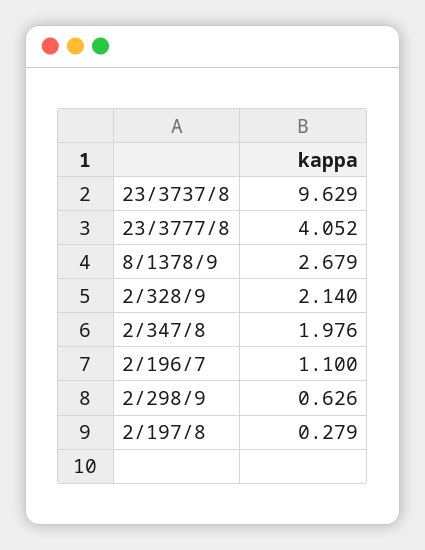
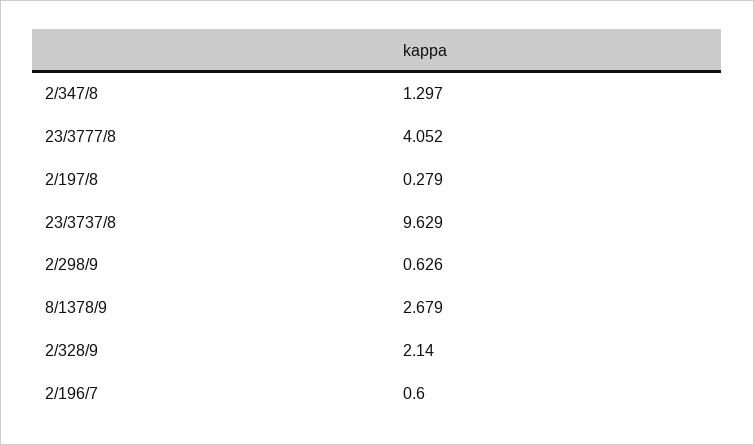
2/347/8: 1.976 -> 1.297
2/196/7: 1.1 -> 0.6

